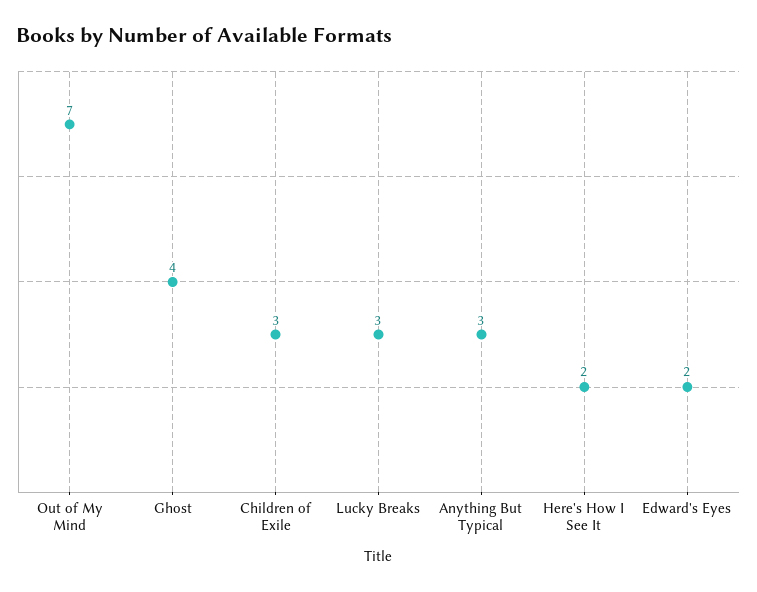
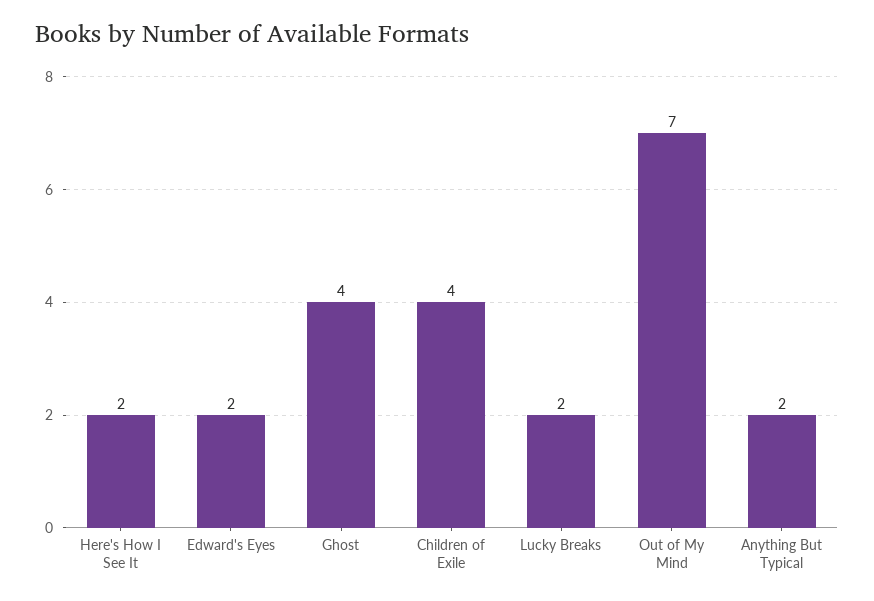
Children of Exile: 3 -> 4
Lucky Breaks: 3 -> 2
Anything But Typical: 3 -> 2

